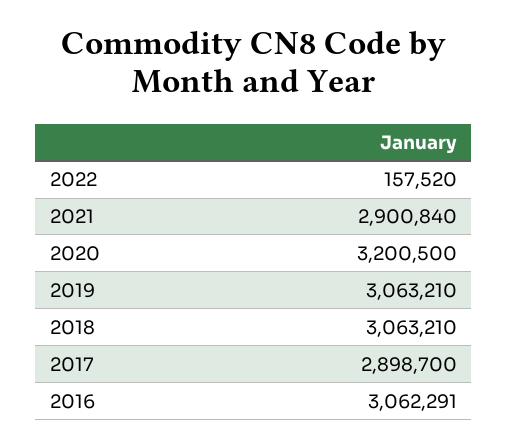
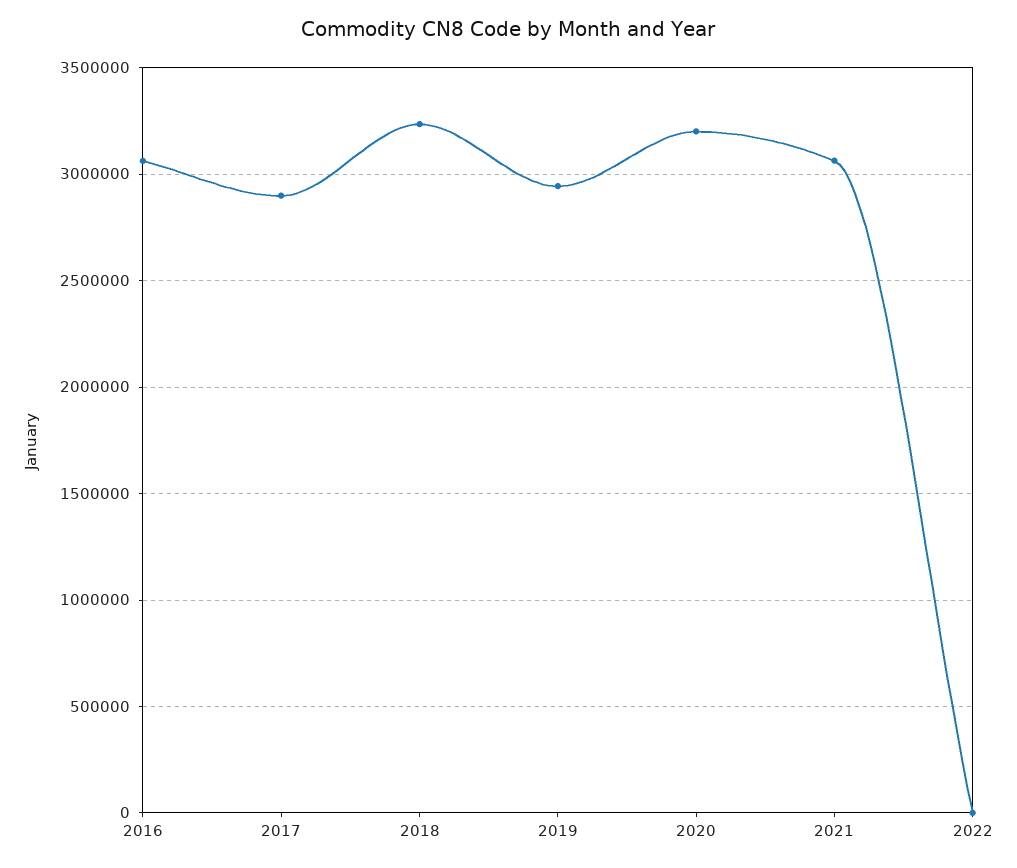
2022: 157520 -> 0
2021: 2900840 -> 3050000
2019: 3063210 -> 2950000
2018: 3063210 -> 3250000

